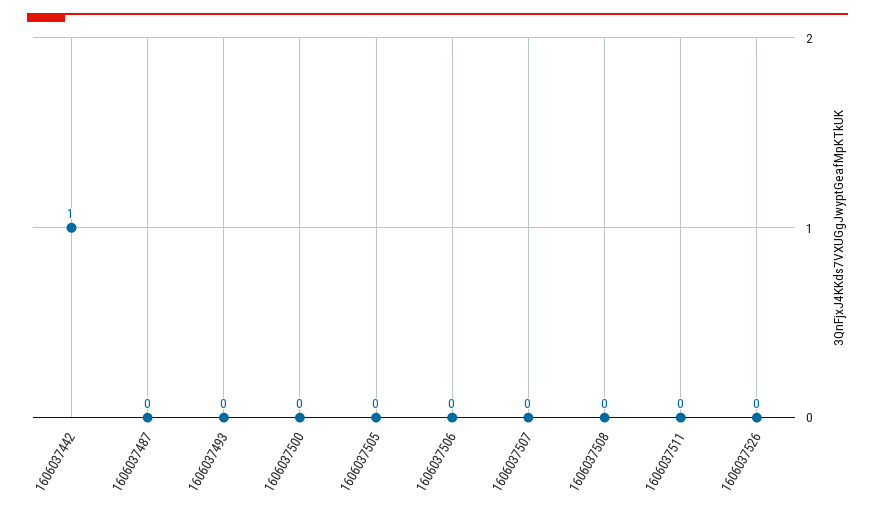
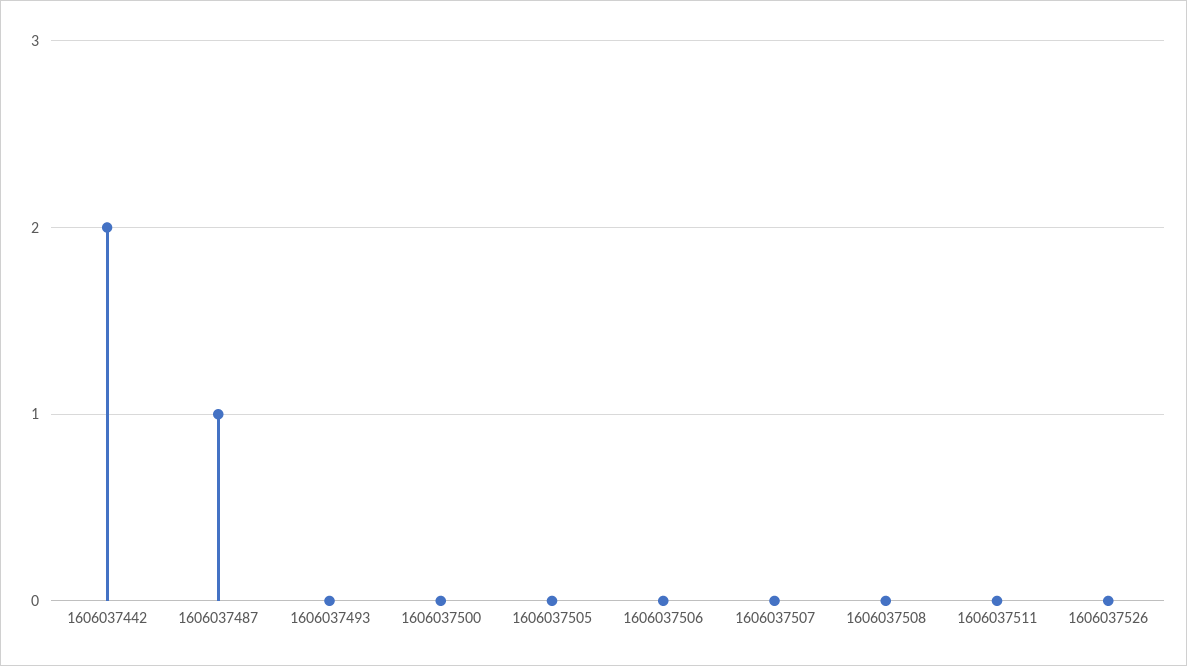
1606037442: 1 -> 2
1606037487: 0 -> 1

